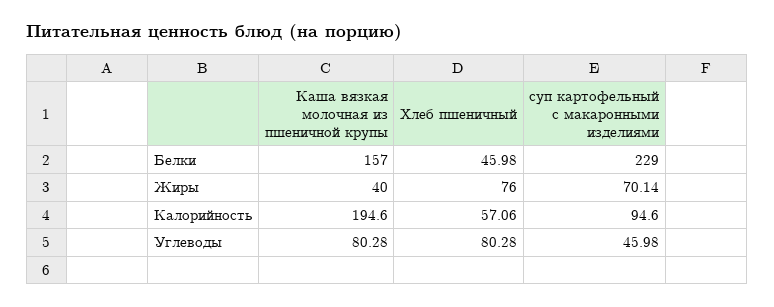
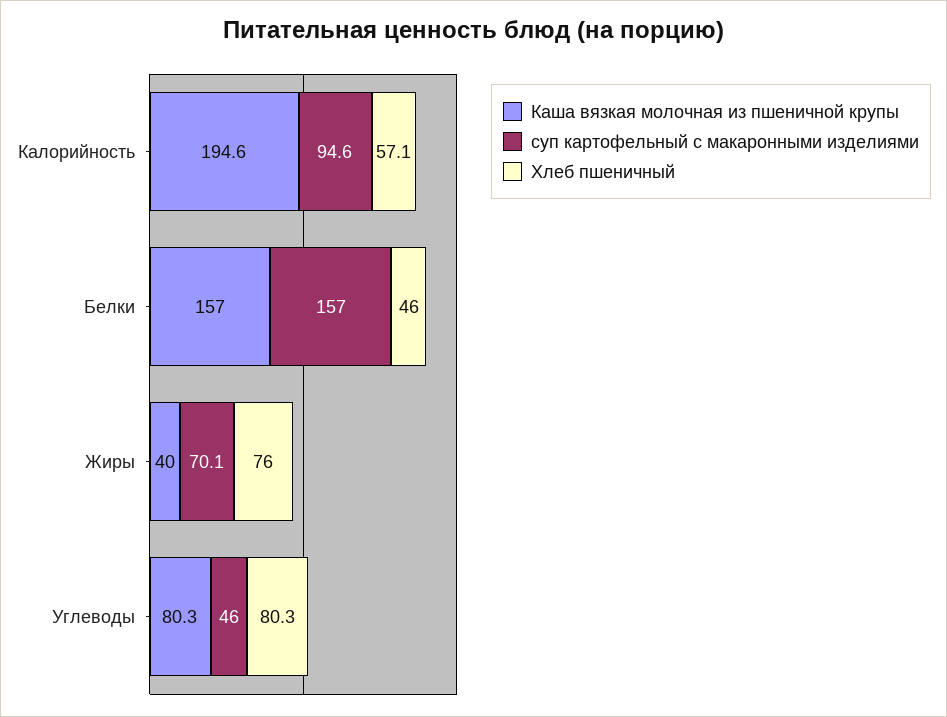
суп картофельный с макаронными изделиями, Белки: 229 -> 157

